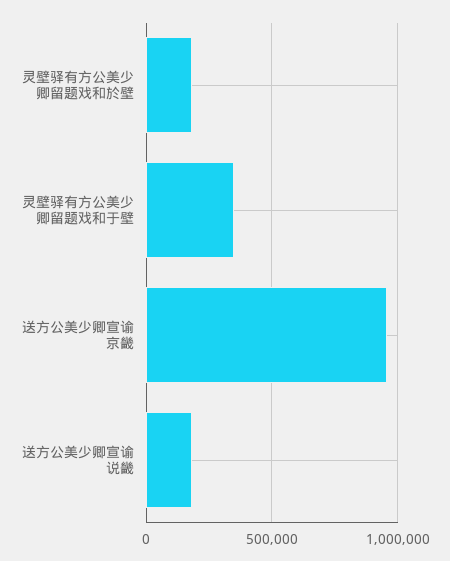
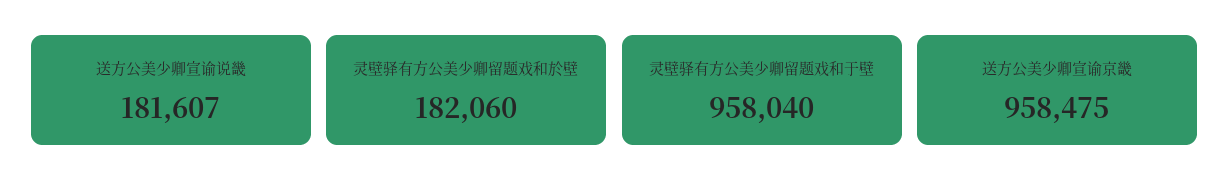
灵壁驿有方公美少卿留题戏和于壁: 350000 -> 958040

